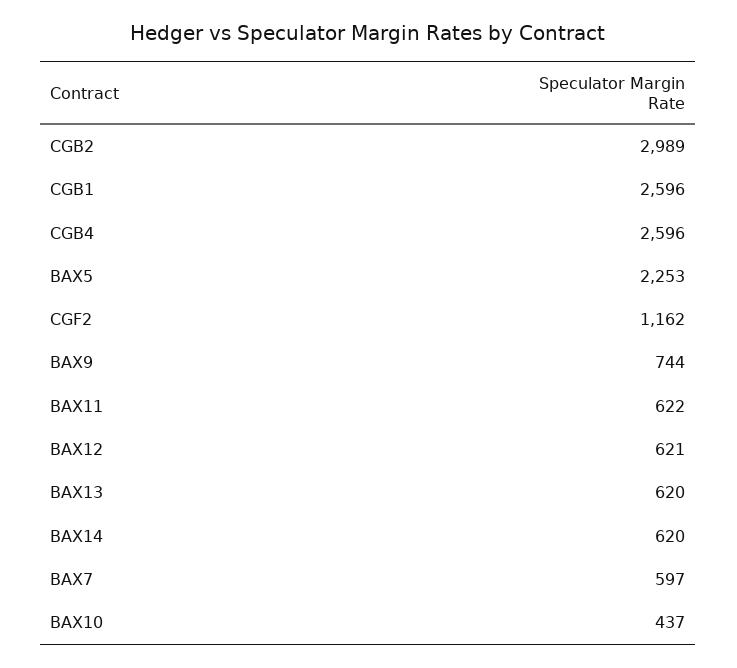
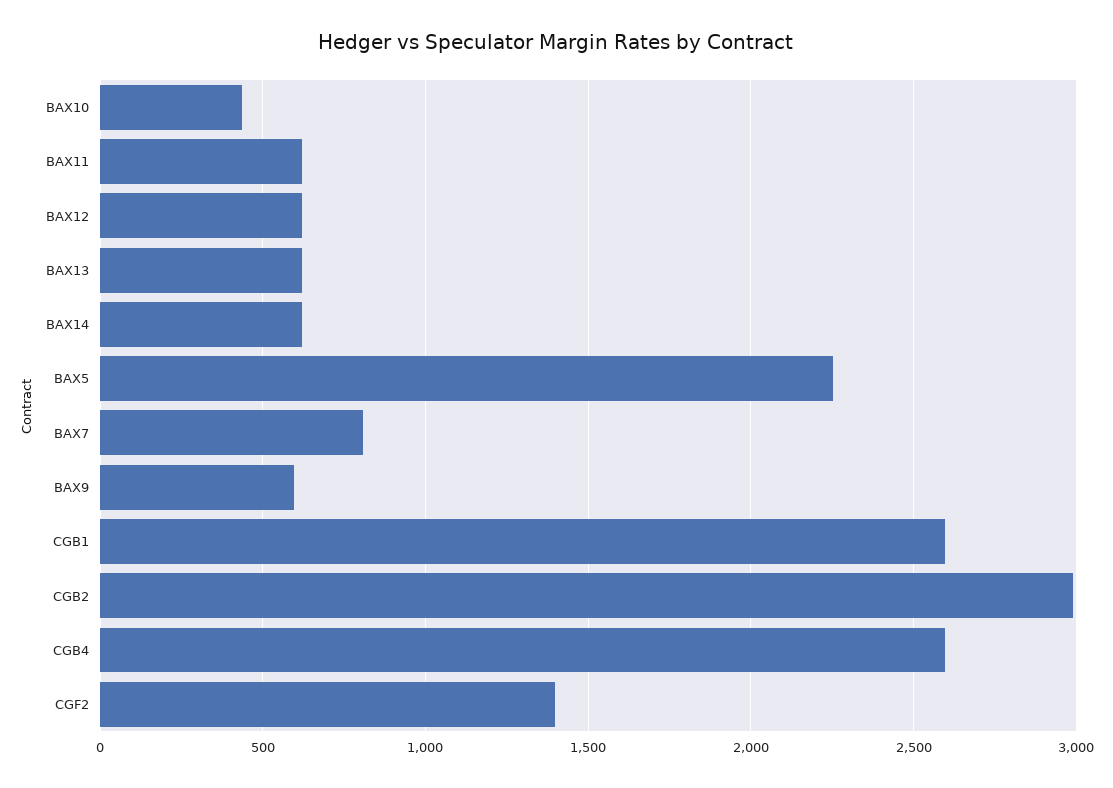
CGF2: 1162 -> 1400
BAX9: 744 -> 600
BAX7: 597 -> 800

